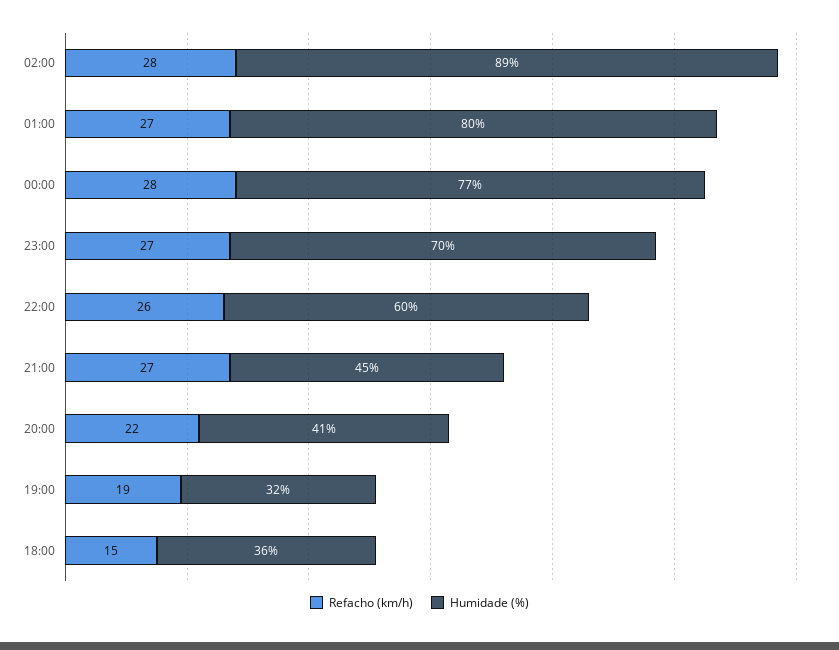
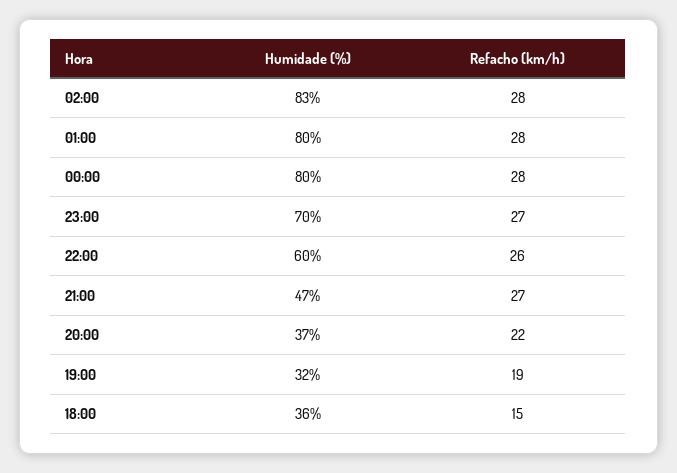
Humidade (%), 02:00: 89 -> 83
Refacho (km/h), 01:00: 27 -> 28
Humidade (%), 00:00: 77 -> 80
Humidade (%), 21:00: 45 -> 47
Humidade (%), 20:00: 41 -> 37

